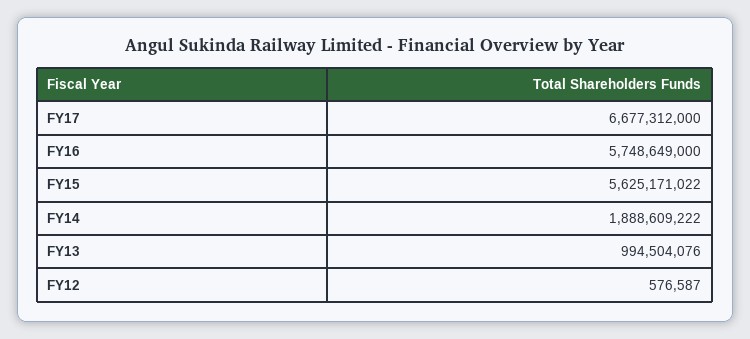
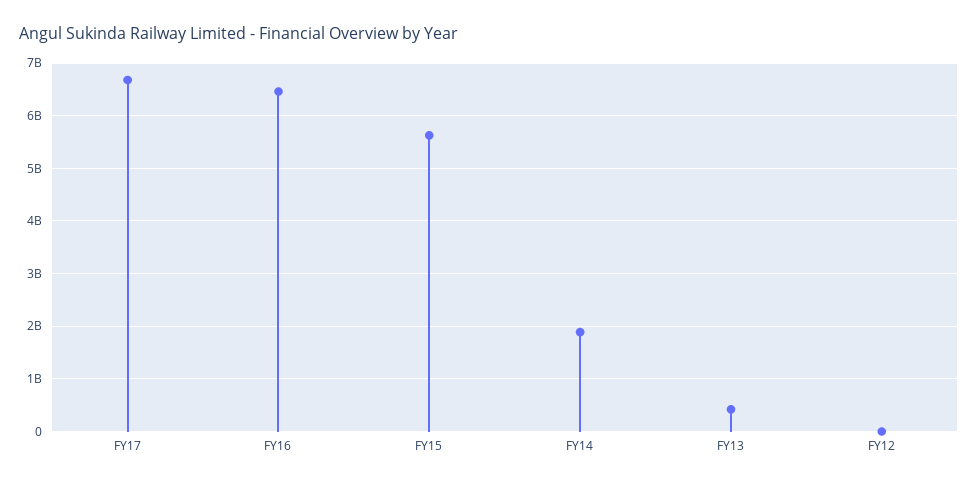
FY16: 5748649000 -> 6400000000
FY13: 994504076 -> 400000000

